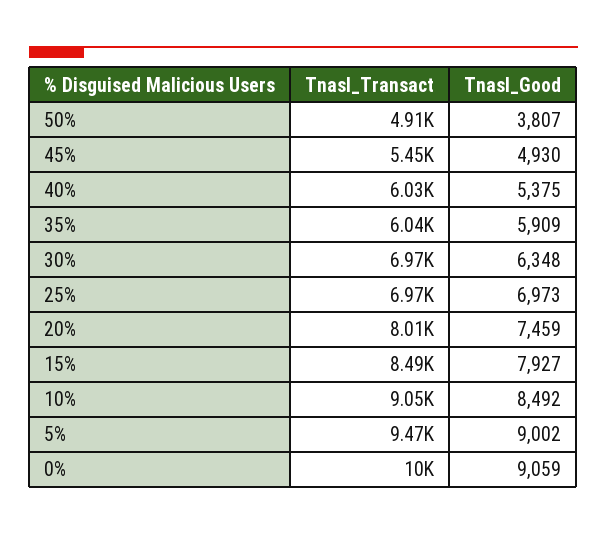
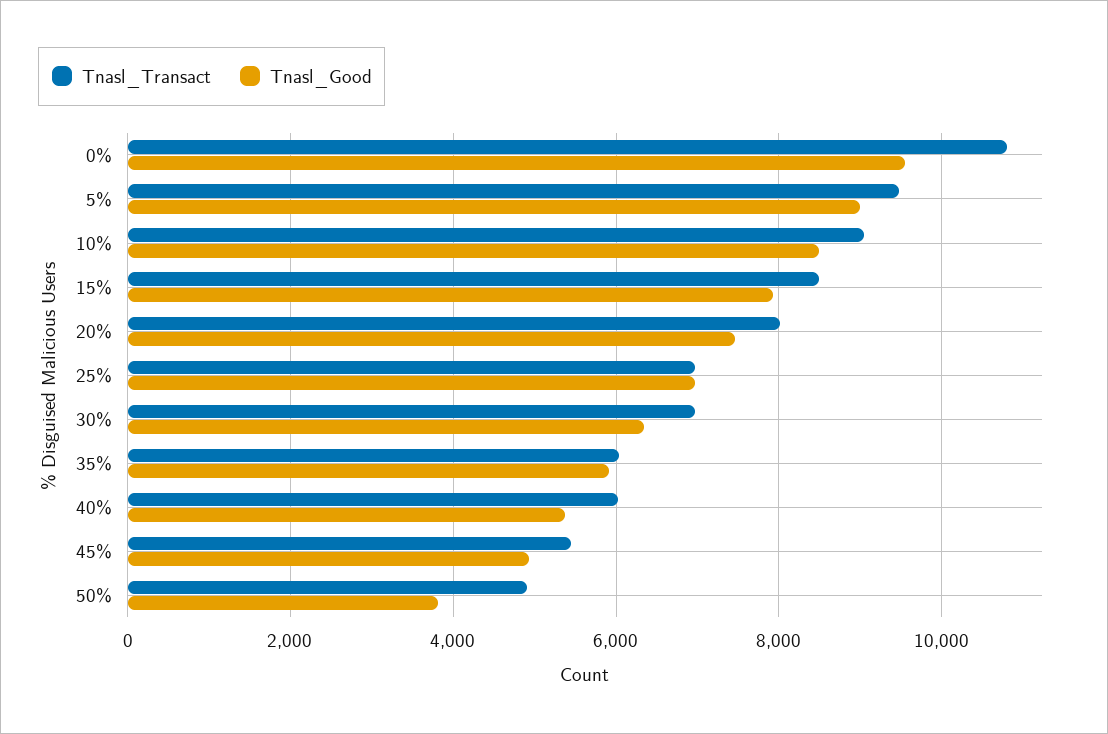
Tnasl_Transact, 0%: 10000 -> 10800
Tnasl_Good, 0%: 9059 -> 9600

